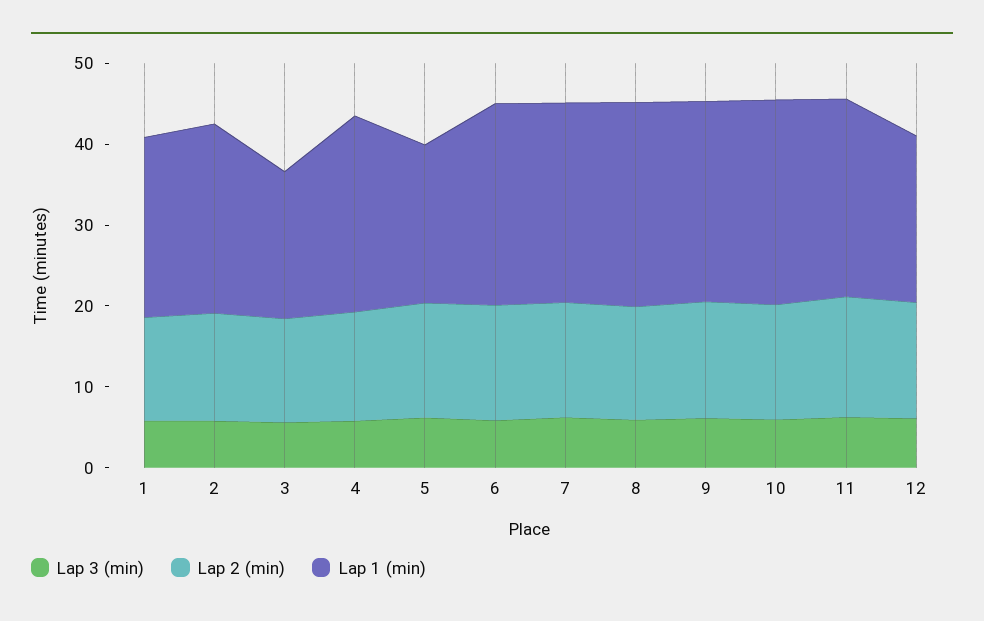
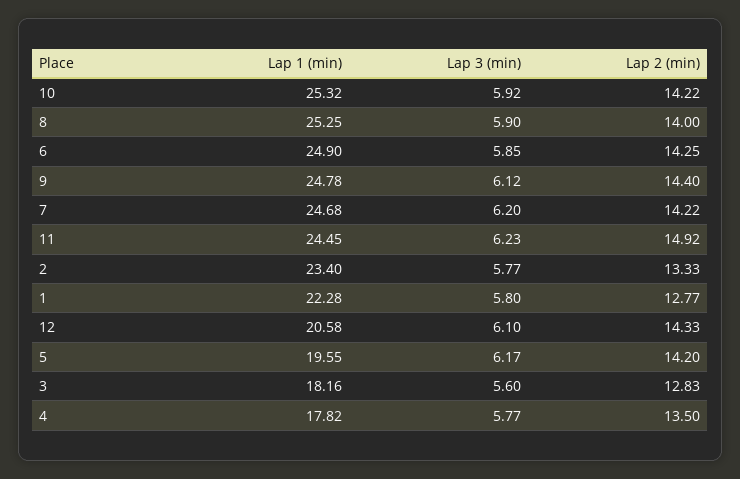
Lap 1 (min), 4: 24 -> 17.82

